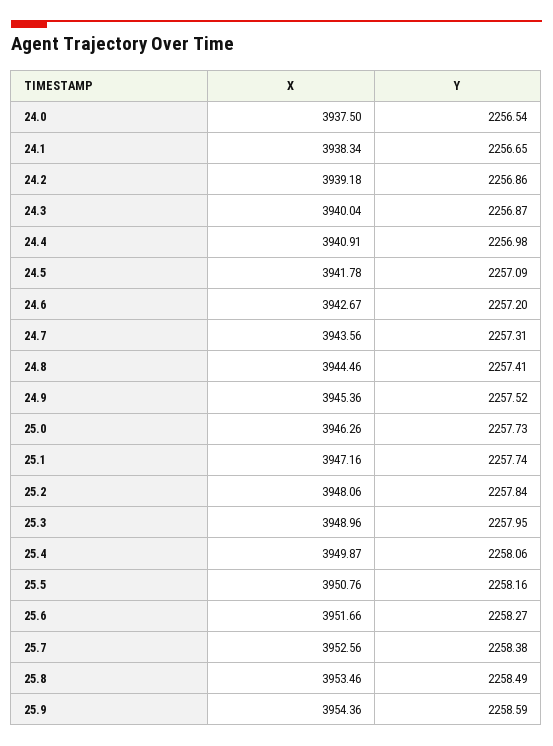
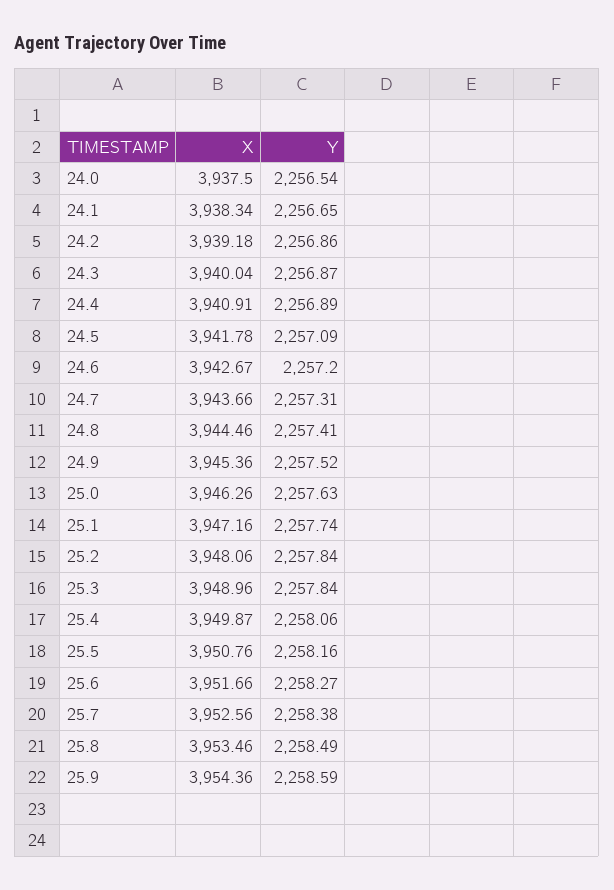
Y, 24.4: 2256.98 -> 2256.89
X, 24.7: 3943.56 -> 3943.66
Y, 25.0: 2257.73 -> 2257.63
Y, 25.3: 2257.95 -> 2257.84

